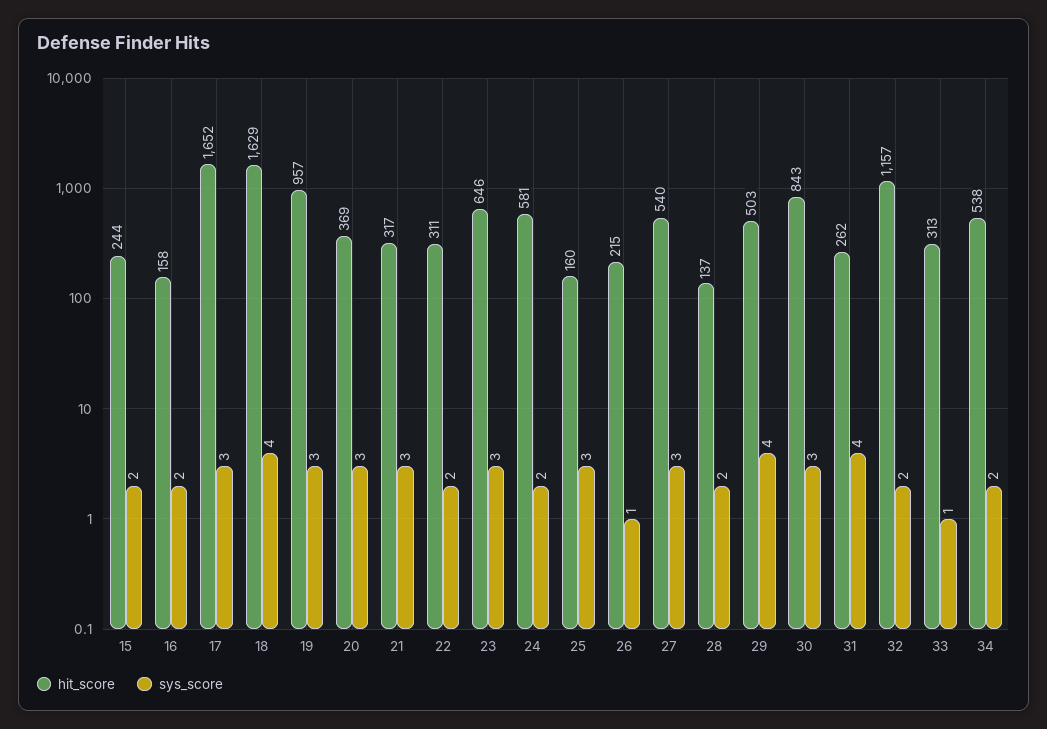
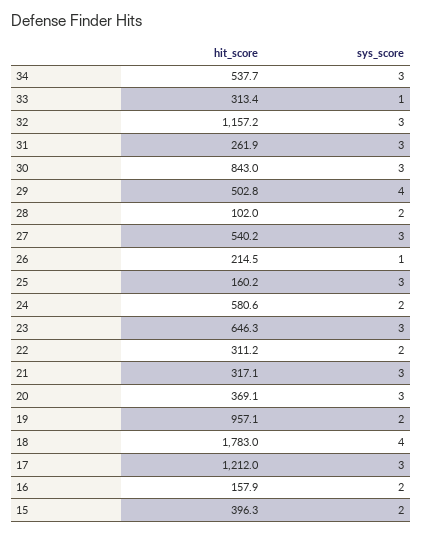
hit_score, 15: 244 -> 396.3
hit_score, 17: 1652 -> 1212
hit_score, 18: 1629 -> 1783
sys_score, 19: 3 -> 2
hit_score, 28: 137 -> 102
sys_score, 31: 4 -> 3
sys_score, 32: 2 -> 3
sys_score, 34: 2 -> 3

